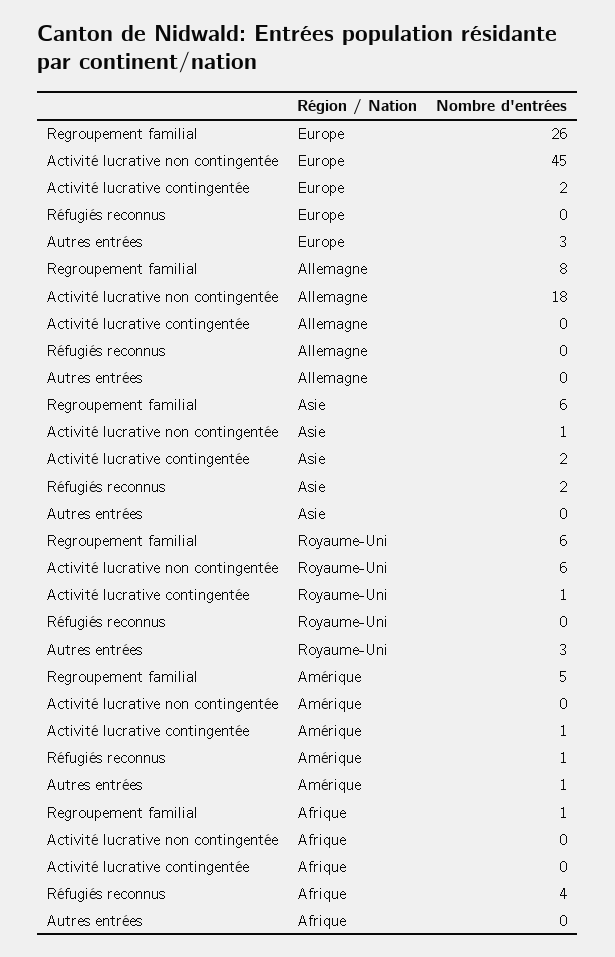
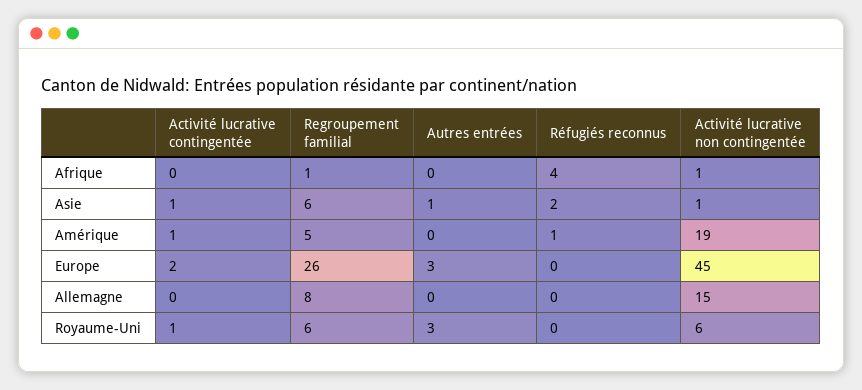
Activité lucrative non contingentée, Allemagne: 18 -> 15
Activité lucrative contingentée, Asie: 2 -> 1
Autres entrées, Asie: 0 -> 1
Activité lucrative non contingentée, Amérique: 0 -> 19
Autres entrées, Amérique: 1 -> 0
Activité lucrative non contingentée, Afrique: 0 -> 1

